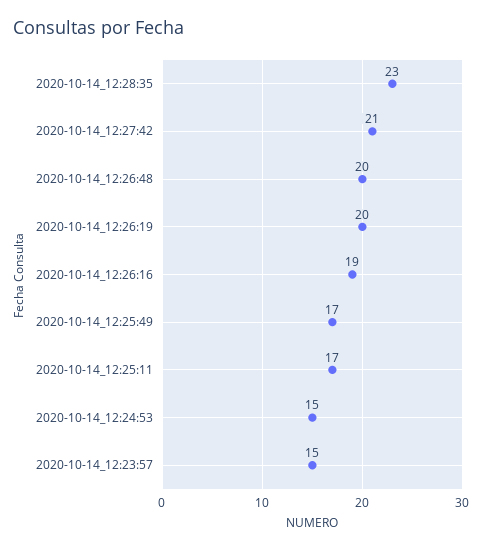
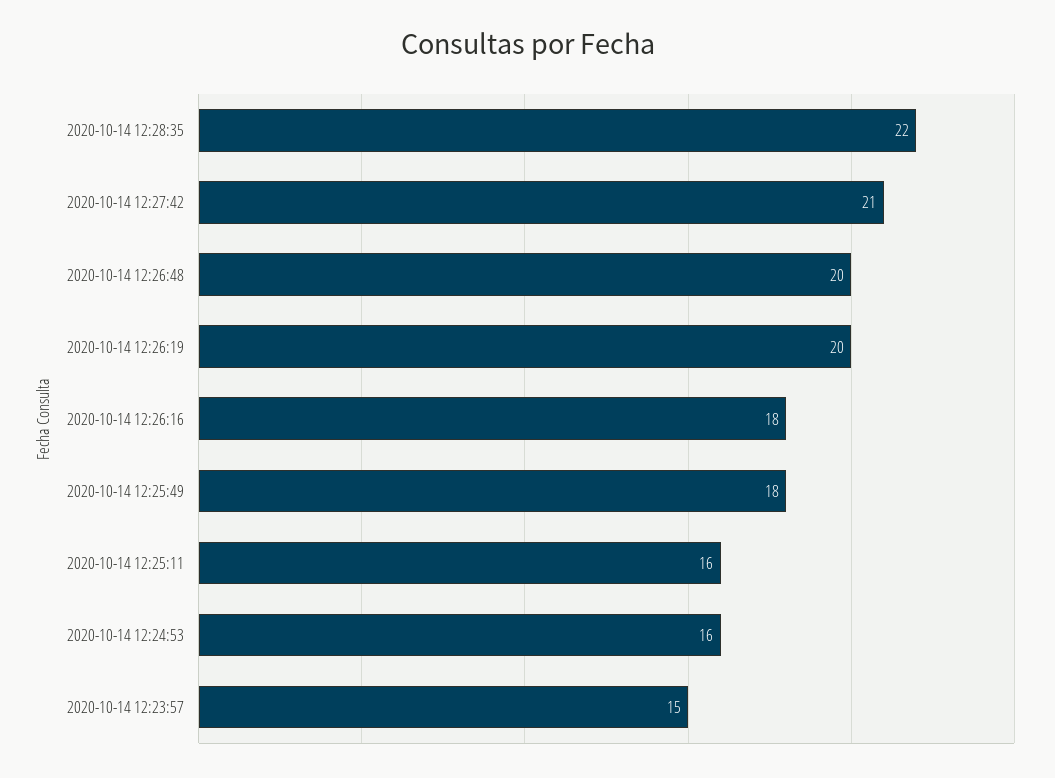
2020-10-14_12:28:35: 23 -> 22
2020-10-14_12:26:16: 19 -> 18
2020-10-14_12:25:49: 17 -> 18
2020-10-14_12:25:11: 17 -> 16
2020-10-14_12:24:53: 15 -> 16

